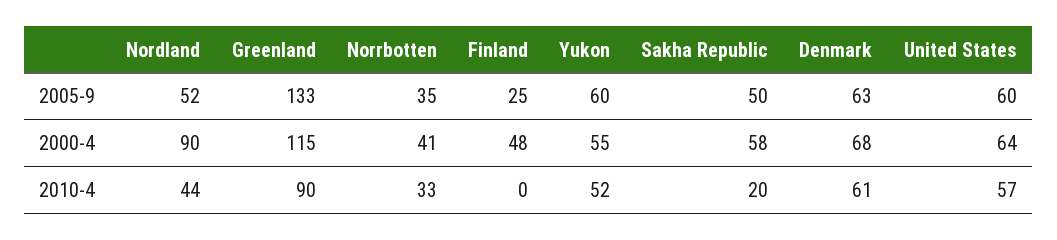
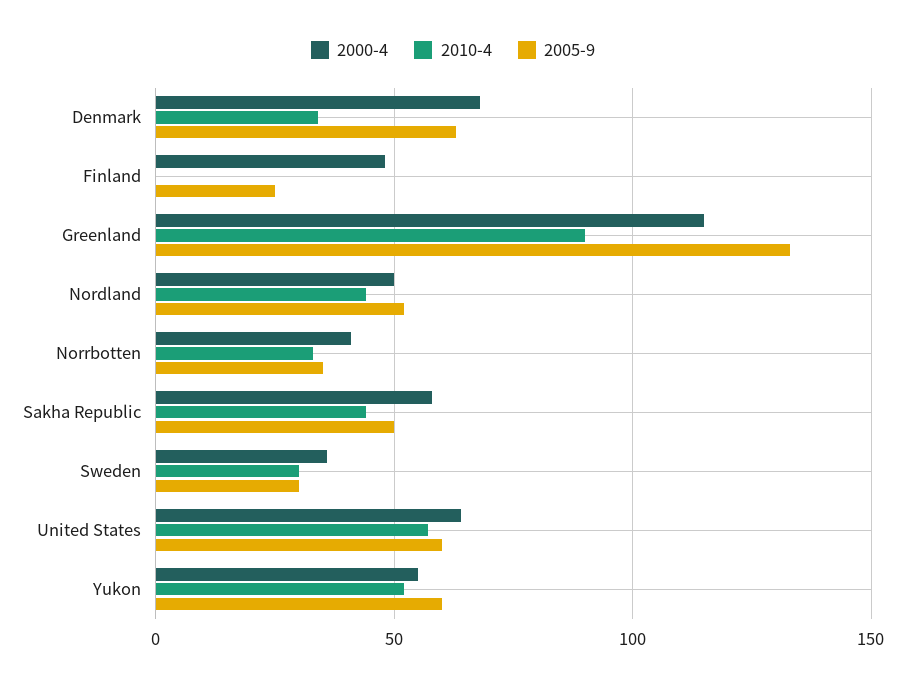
2000-4, Nordland: 90 -> 50
2010-4, Sakha Republic: 20 -> 45
2010-4, Denmark: 61 -> 35
2000-4, Sweden: none -> 35
2010-4, Sweden: none -> 30
2005-9, Sweden: none -> 30

